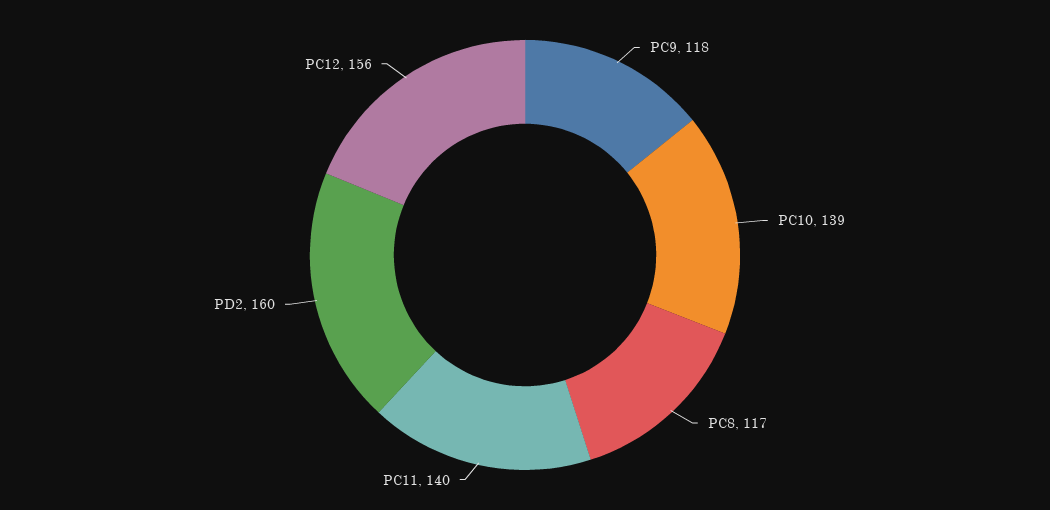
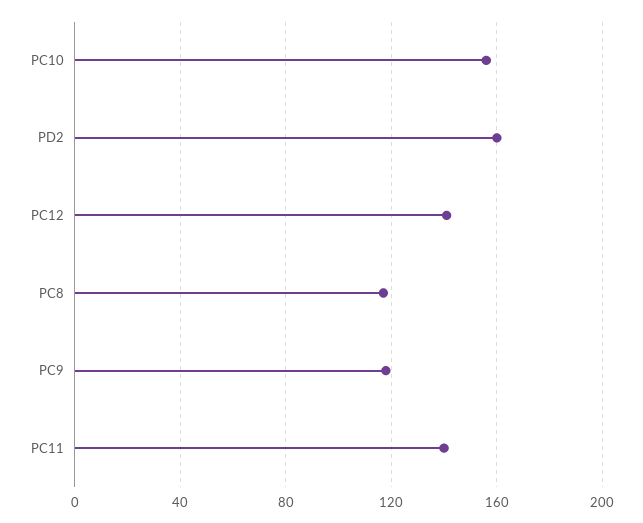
PC10: 139 -> 155
PC12: 156 -> 140

